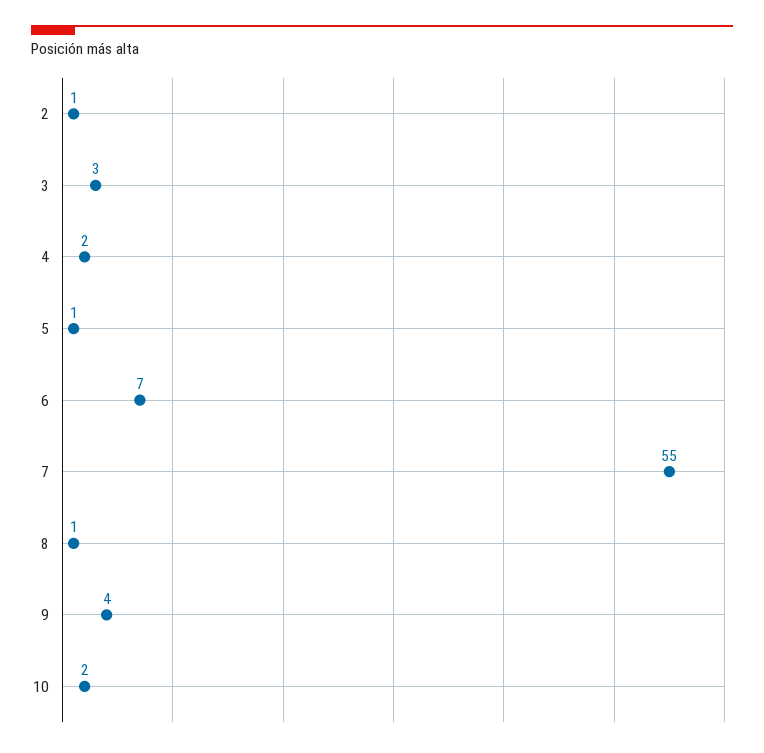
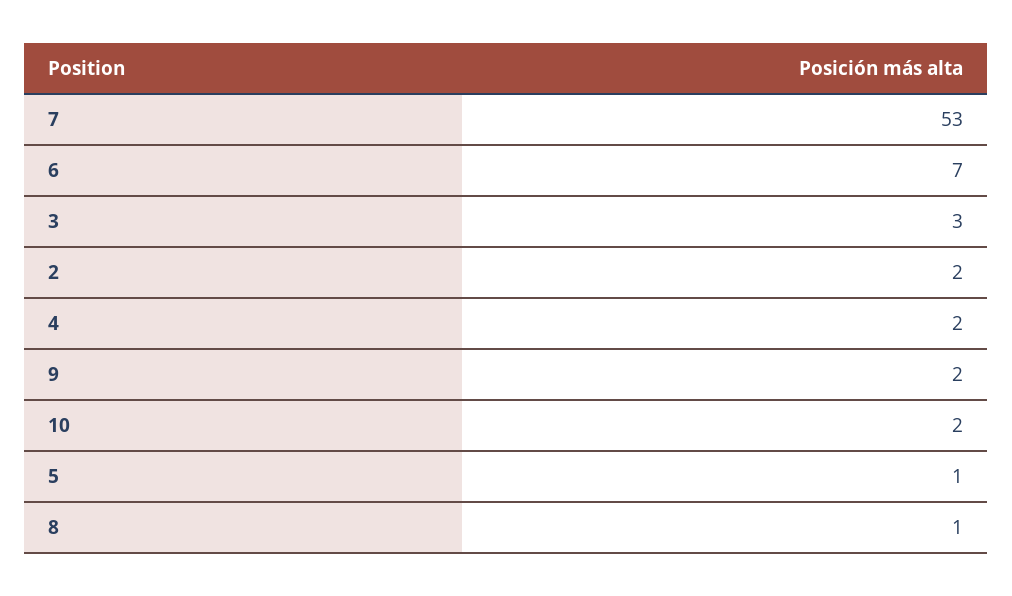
2: 1 -> 2
7: 55 -> 53
9: 4 -> 2

